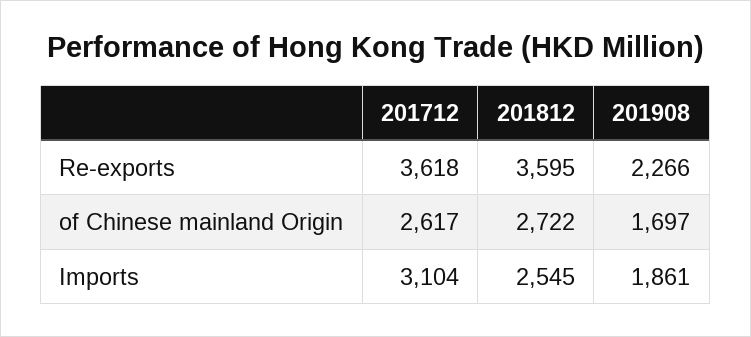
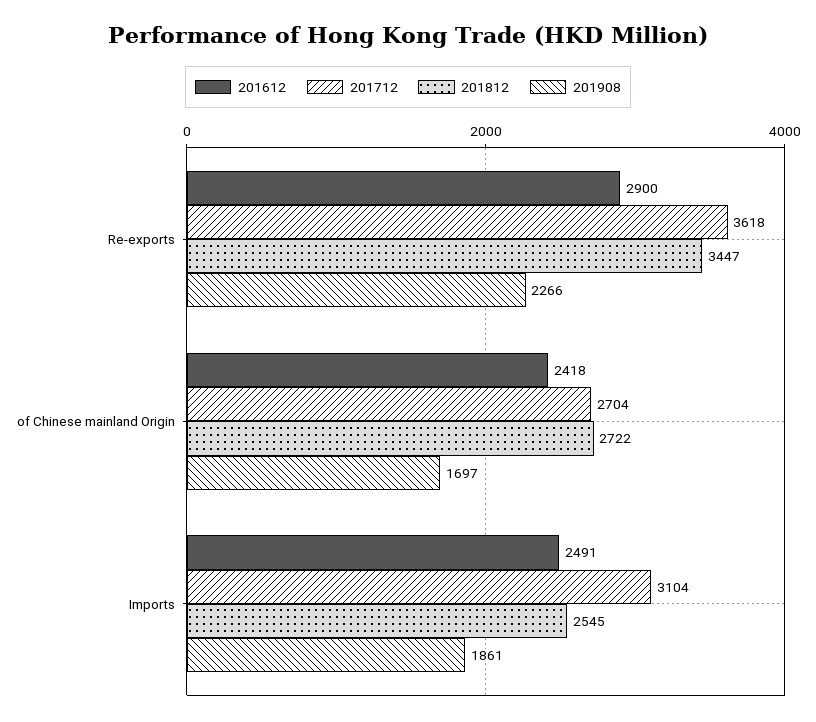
201812, Re-exports: 3595 -> 3447
201712, of Chinese mainland Origin: 2617 -> 2704
201612, Re-exports: none -> 2900
201612, of Chinese mainland Origin: none -> 2418
201612, Imports: none -> 2491

